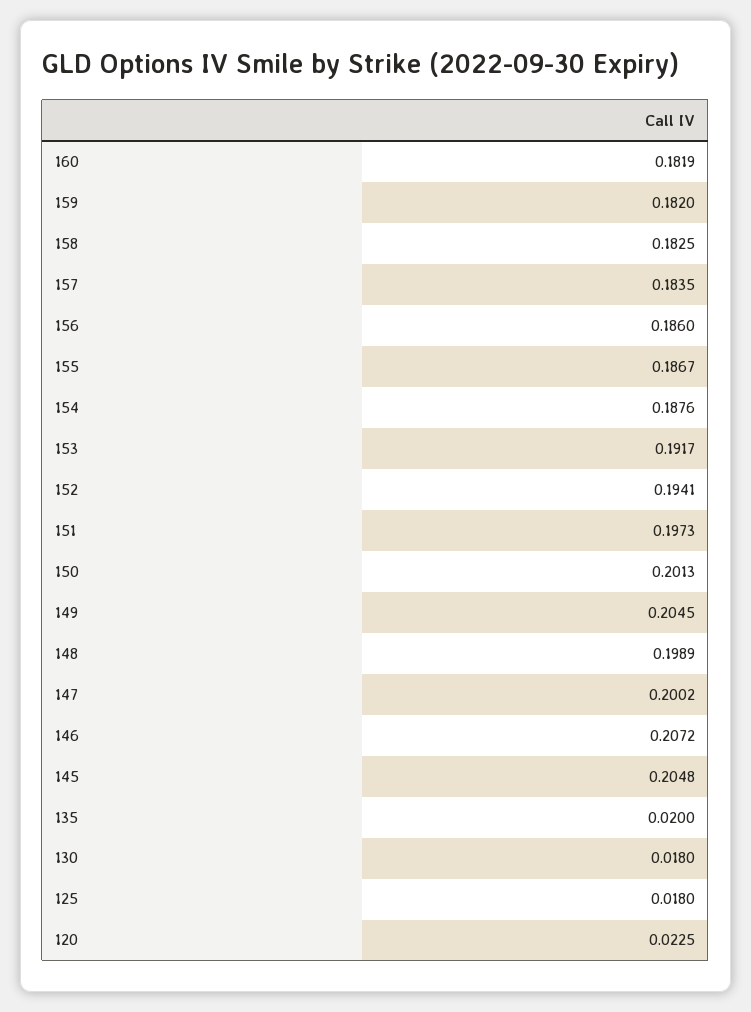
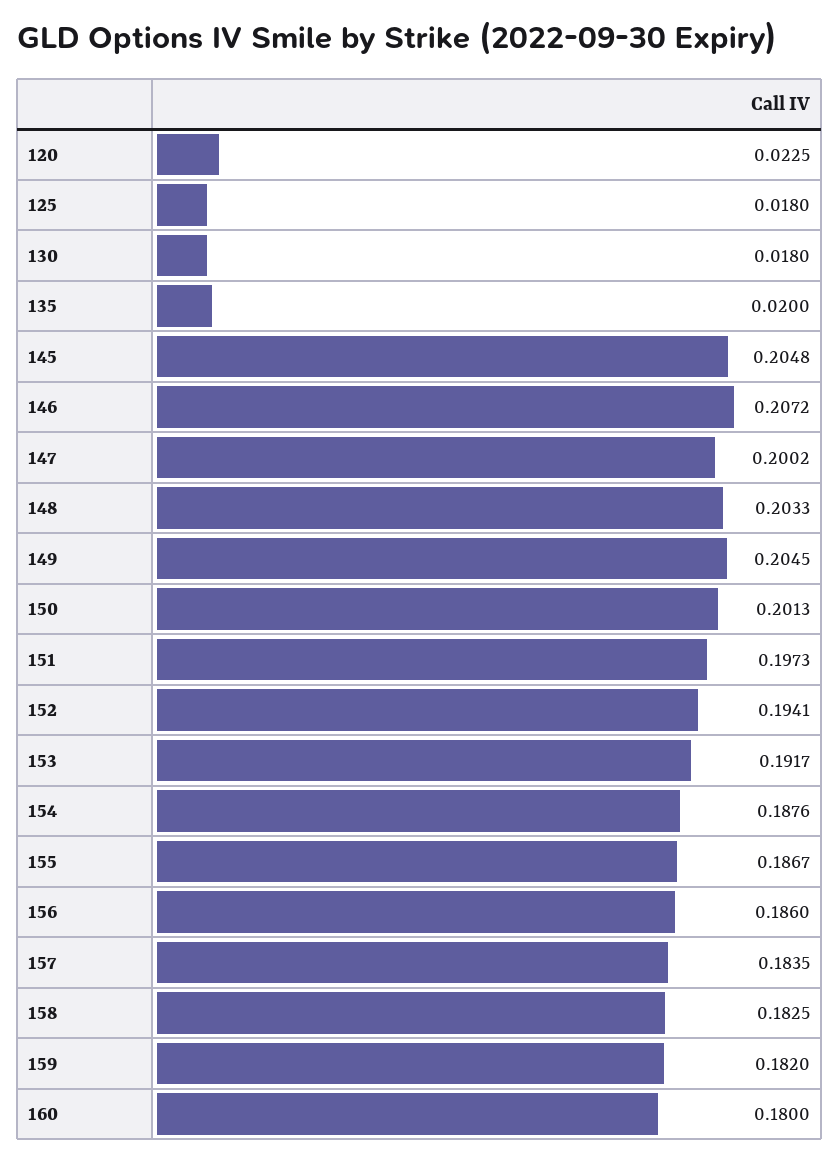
160: 0.1819 -> 0.18
148: 0.1989 -> 0.2033

